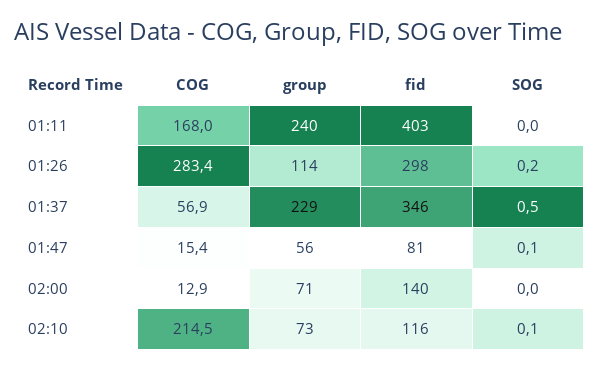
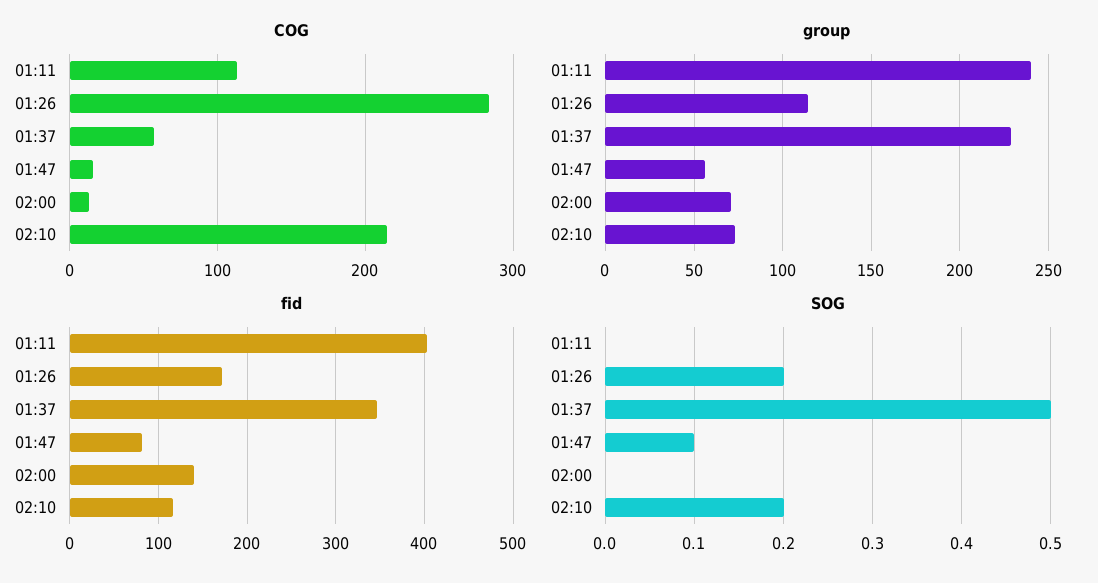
COG, 01:11: 168 -> 110
fid, 01:26: 298 -> 170
SOG, 02:10: 0.1 -> 0.2

